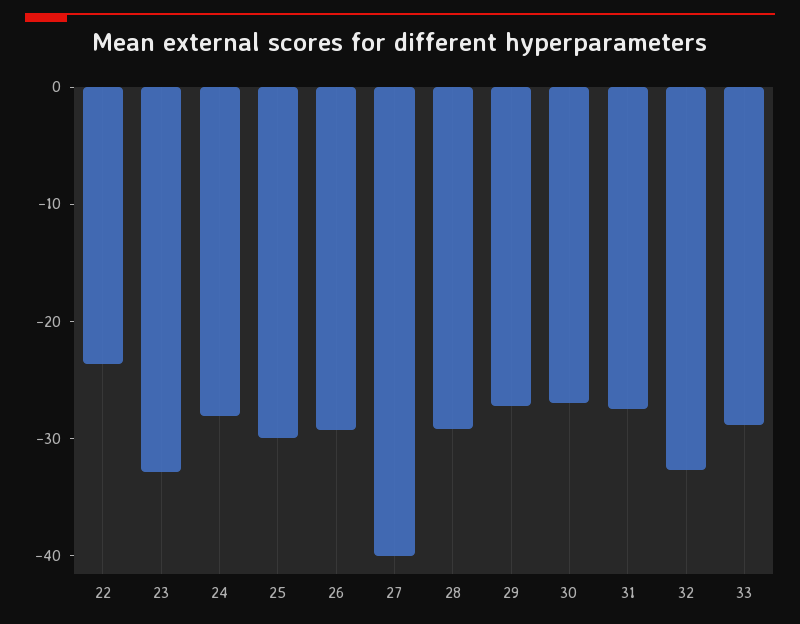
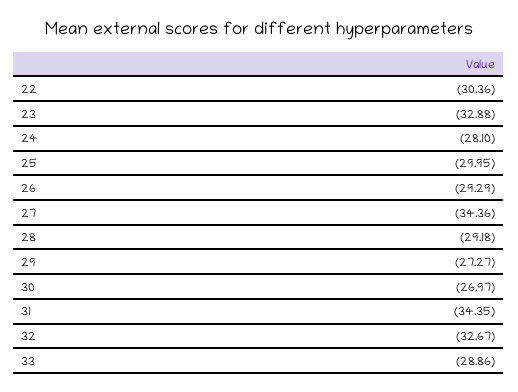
22: -24 -> -30.36
27: -40 -> -34.36
31: -28 -> -34.35

